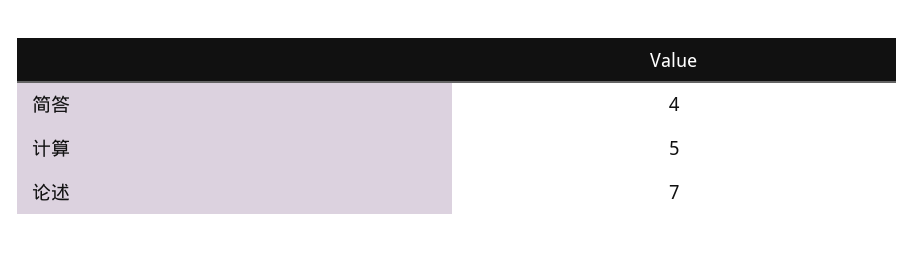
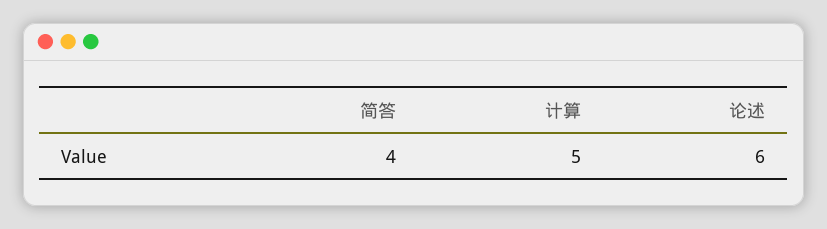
论述: 7 -> 6

